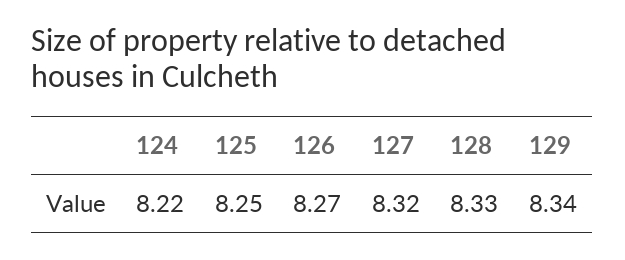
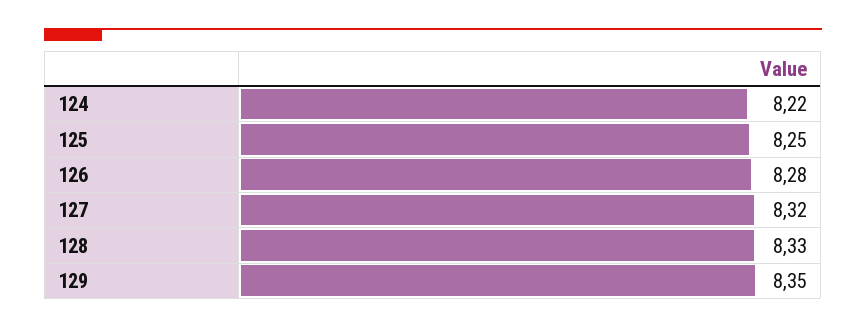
126: 8.27 -> 8.28
129: 8.34 -> 8.35

